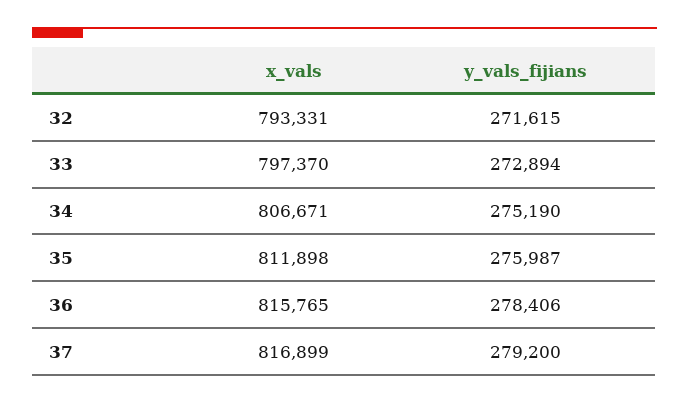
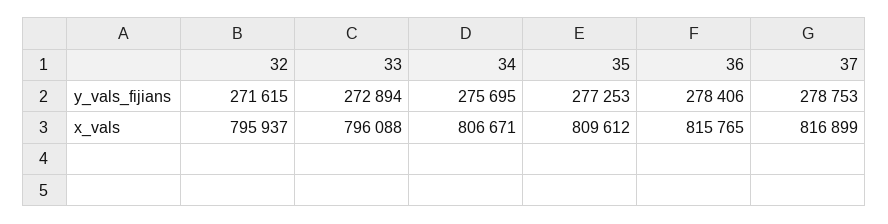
x_vals, 32: 793331 -> 795937
x_vals, 33: 797370 -> 796088
y_vals_fijians, 34: 275190 -> 275695
x_vals, 35: 811898 -> 809612
y_vals_fijians, 35: 275987 -> 277253
y_vals_fijians, 37: 279200 -> 278753

